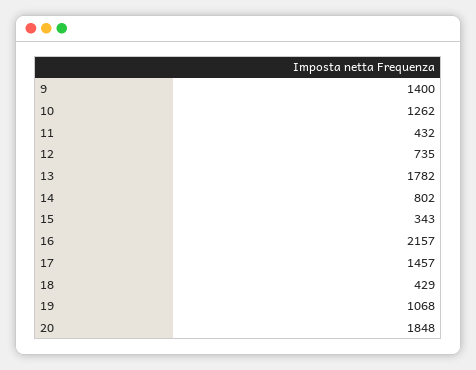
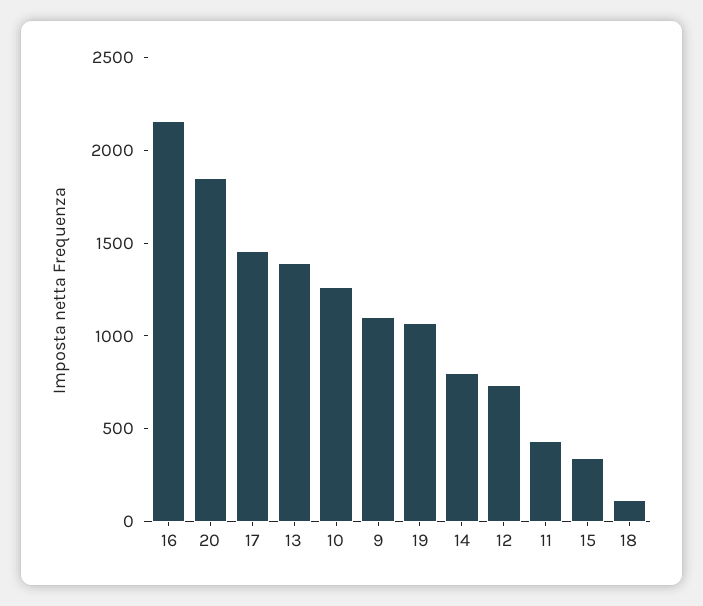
9: 1400 -> 1100
13: 1782 -> 1400
18: 429 -> 100

